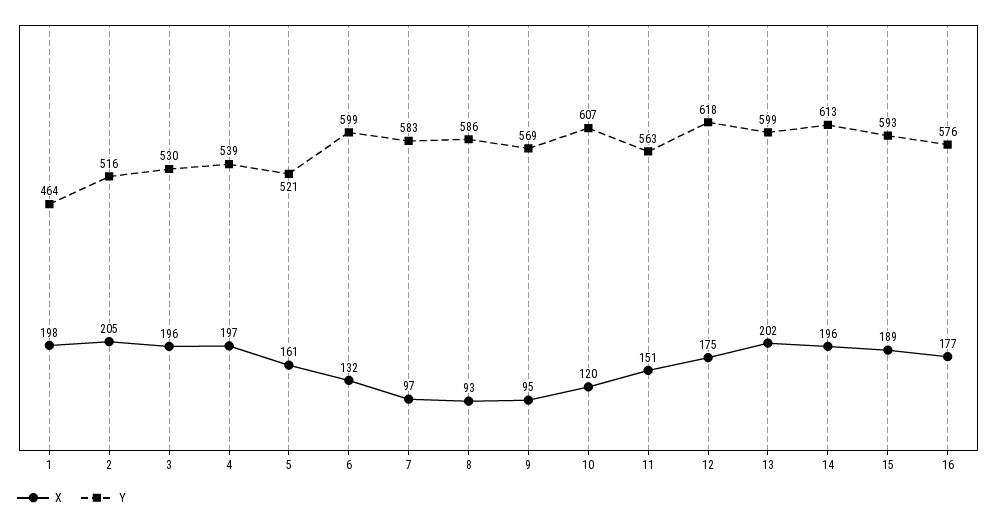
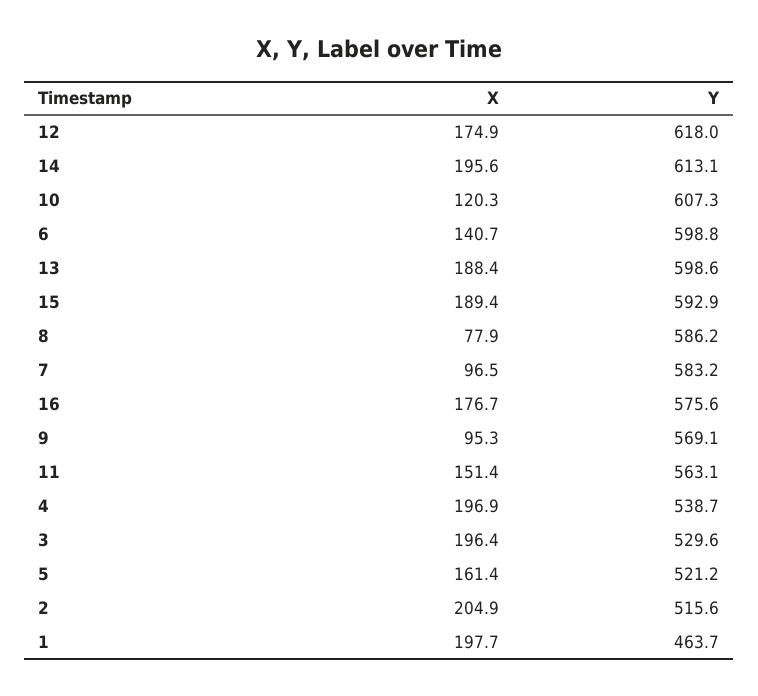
X, 6: 132 -> 140.7
X, 8: 93 -> 77.9
X, 13: 202 -> 188.4

